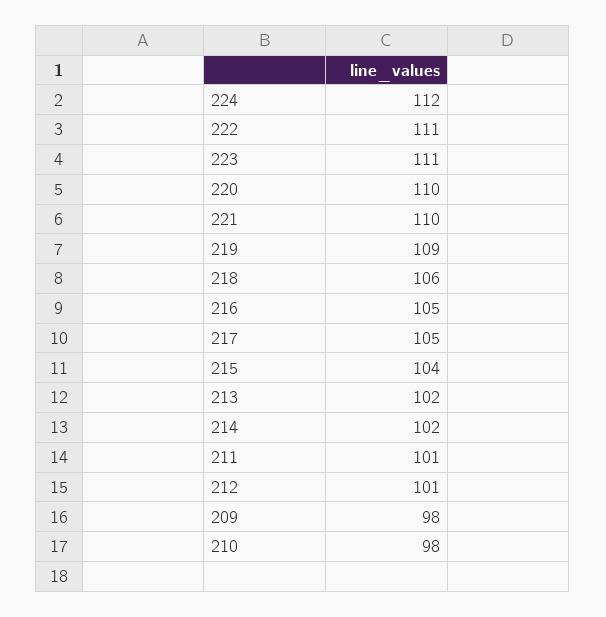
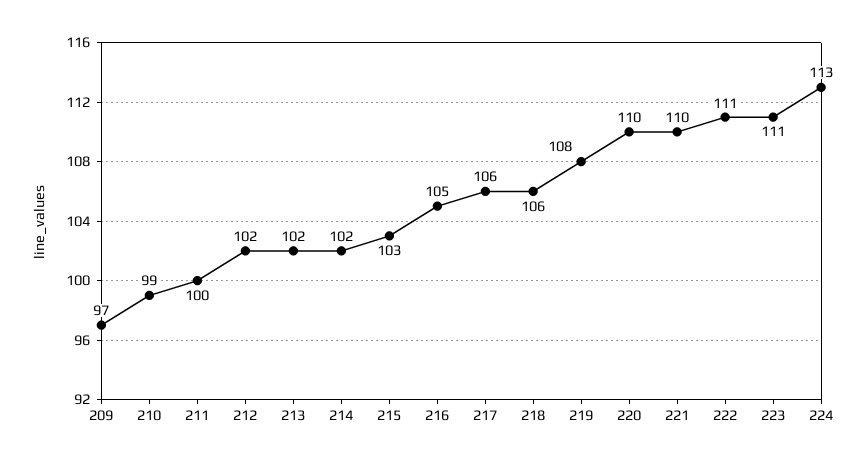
224: 112 -> 113
219: 109 -> 108
217: 105 -> 106
215: 104 -> 103
211: 101 -> 100
212: 101 -> 102
209: 98 -> 97
210: 98 -> 99

